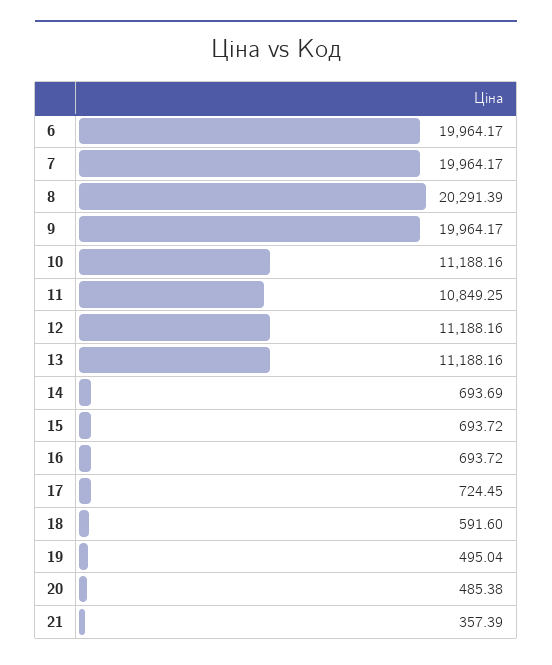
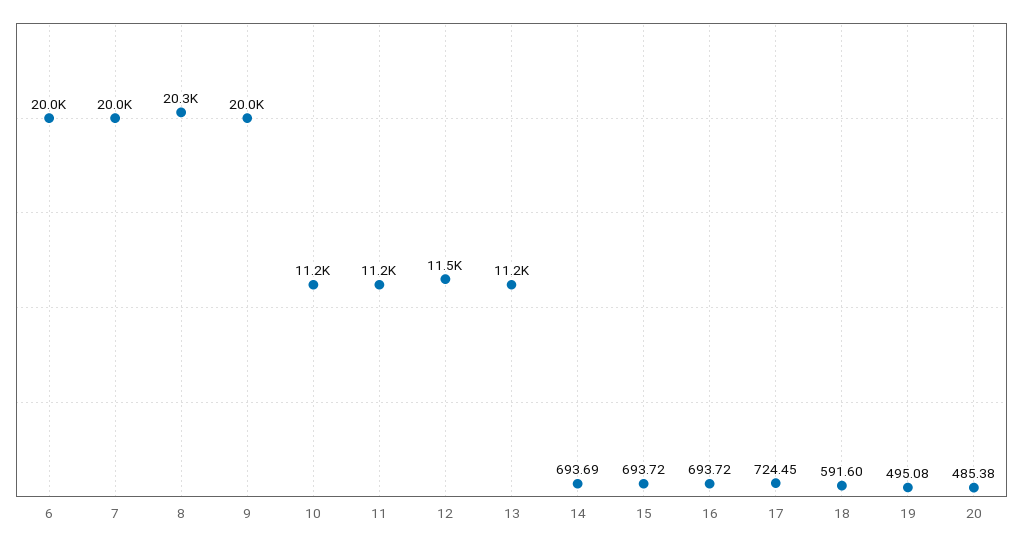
11: 10849.25 -> 11200
12: 11188.16 -> 11500
19: 495.04 -> 495.08
21: 357.39 -> none

